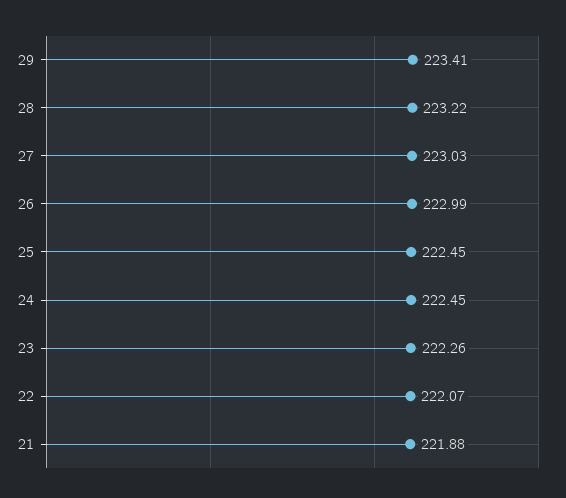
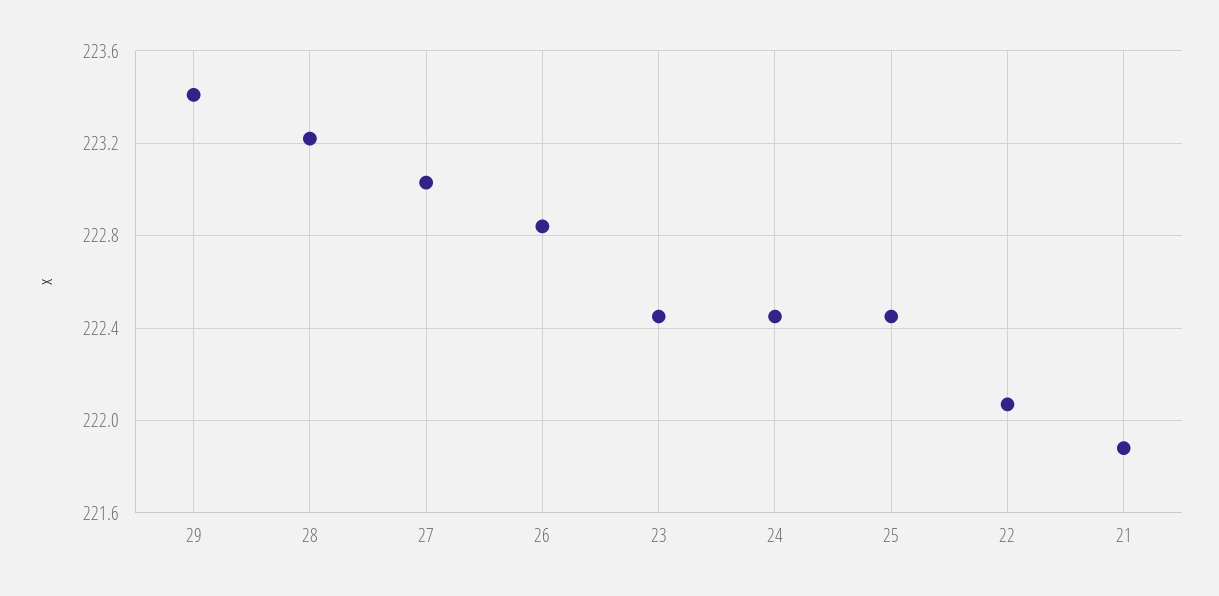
26: 222.99 -> 222.85
23: 222.26 -> 222.45

